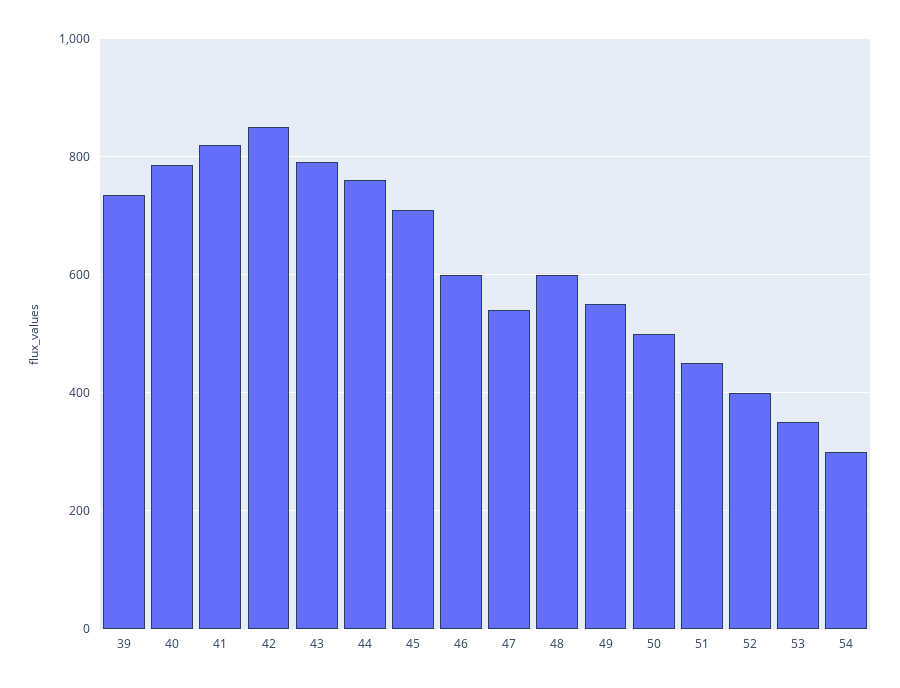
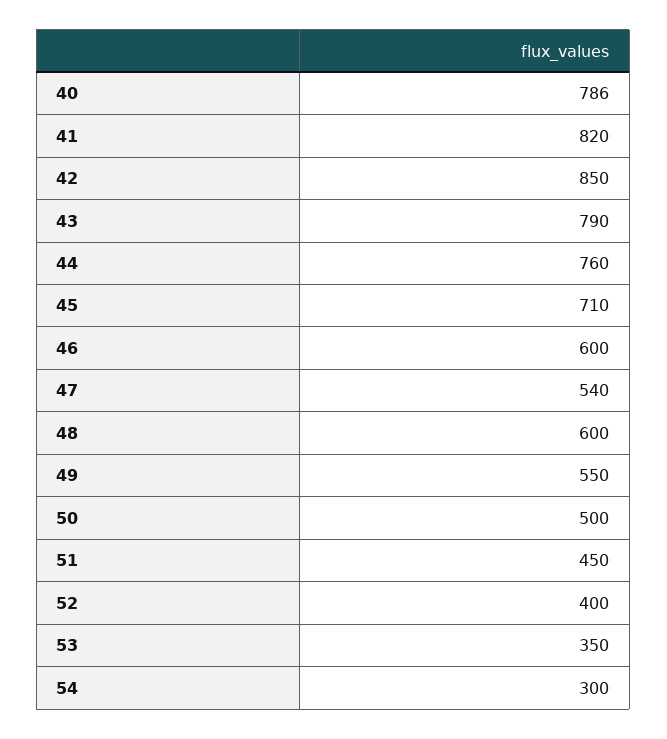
39: 740 -> none

